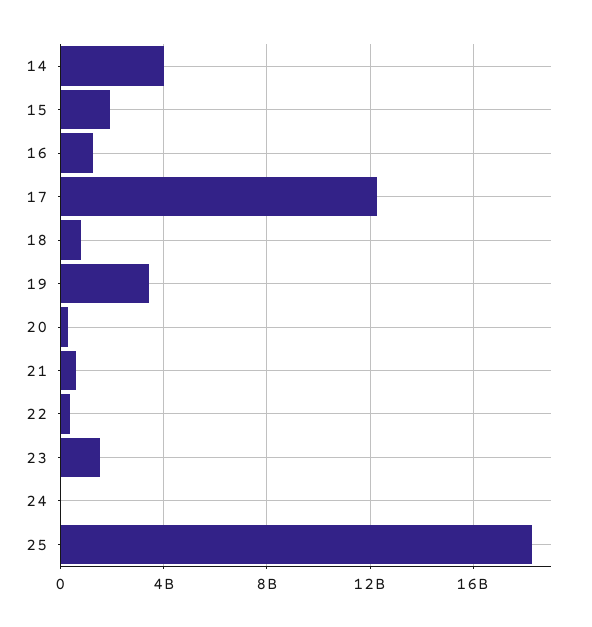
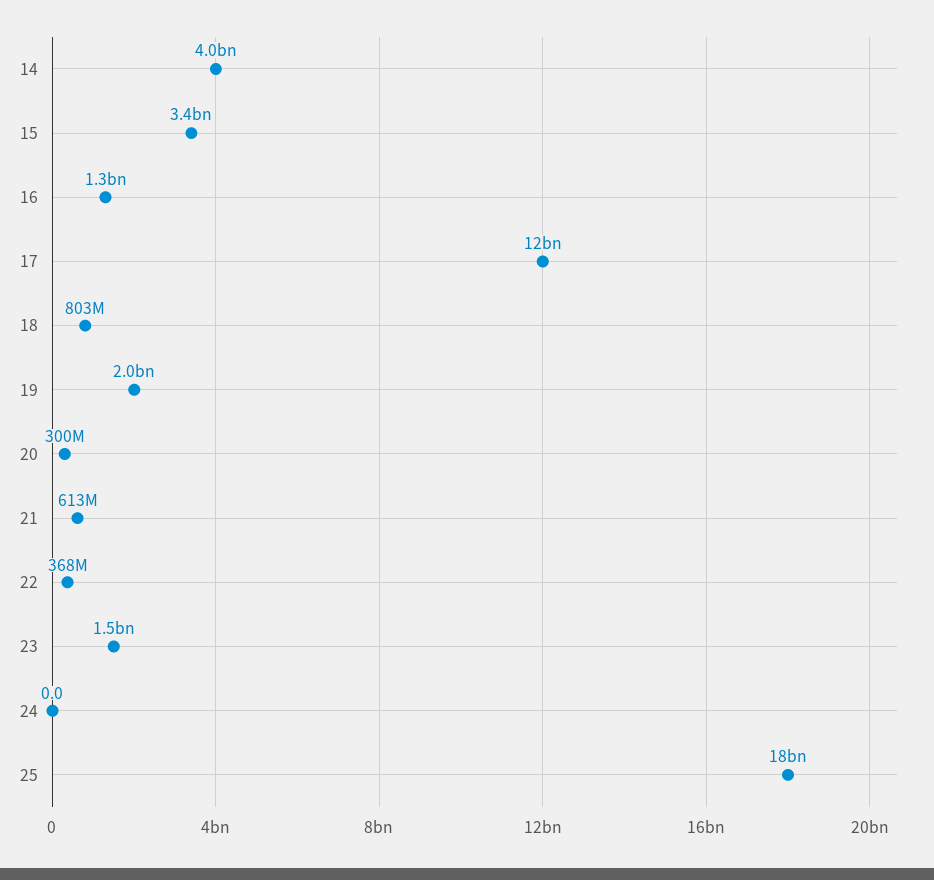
15: 2000000000 -> 3400000000
19: 3500000000 -> 2000000000

